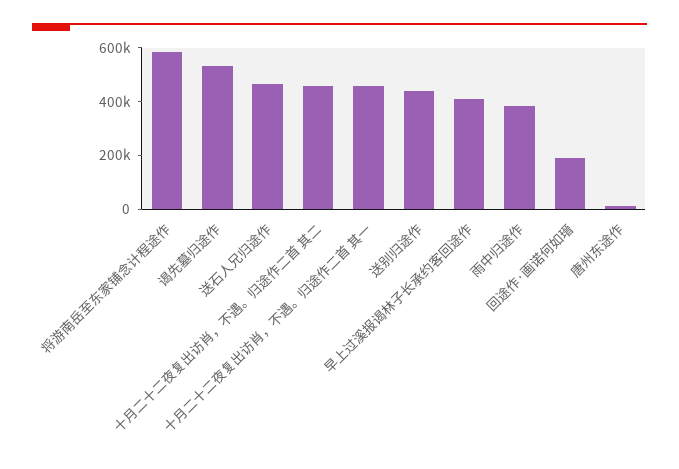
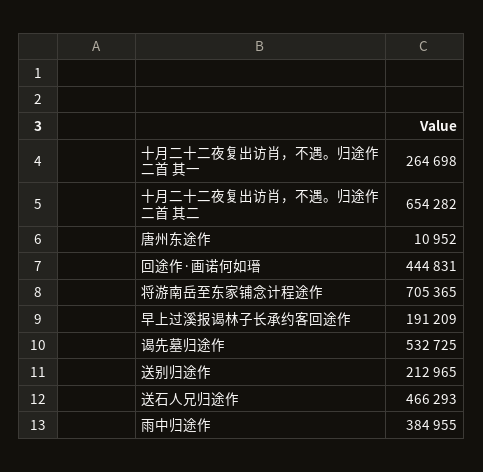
将游南岳至东家铺念计程途作: 600000 -> 705365
十月二十二夜复出访肖，不遇。归途作二首 其二: 450000 -> 654282
十月二十二夜复出访肖，不遇。归途作二首 其一: 450000 -> 264698
送别归途作: 450000 -> 212965
早上过溪报谒林子长承约客回途作: 400000 -> 191209
回途作·画诺何如瑨: 200000 -> 444831

